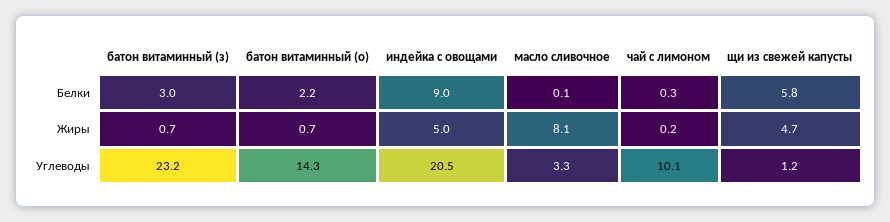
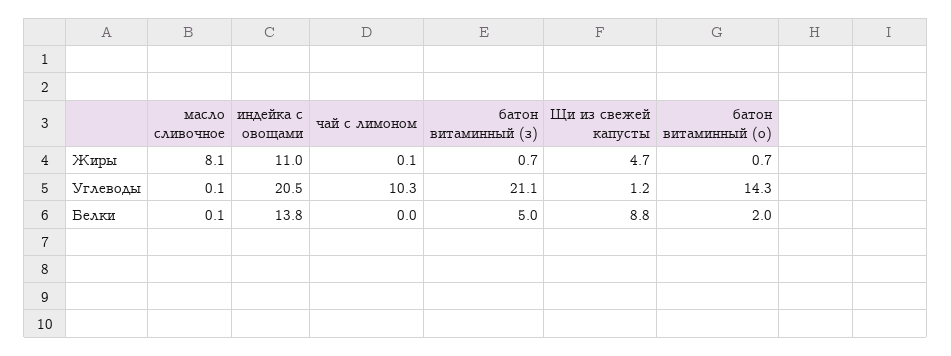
батон витаминный (з), Белки: 3 -> 5
батон витаминный (о), Белки: 2.2 -> 2
индейка с овощами, Белки: 9 -> 13.8
чай с лимоном, Белки: 0.3 -> 0
щи из свежей капусты, Белки: 5.8 -> 8.8
индейка с овощами, Жиры: 5 -> 11
чай с лимоном, Жиры: 0.2 -> 0.1
батон витаминный (з), Углеводы: 23.2 -> 21.1
масло сливочное, Углеводы: 3.3 -> 0.1
чай с лимоном, Углеводы: 10.1 -> 10.3

